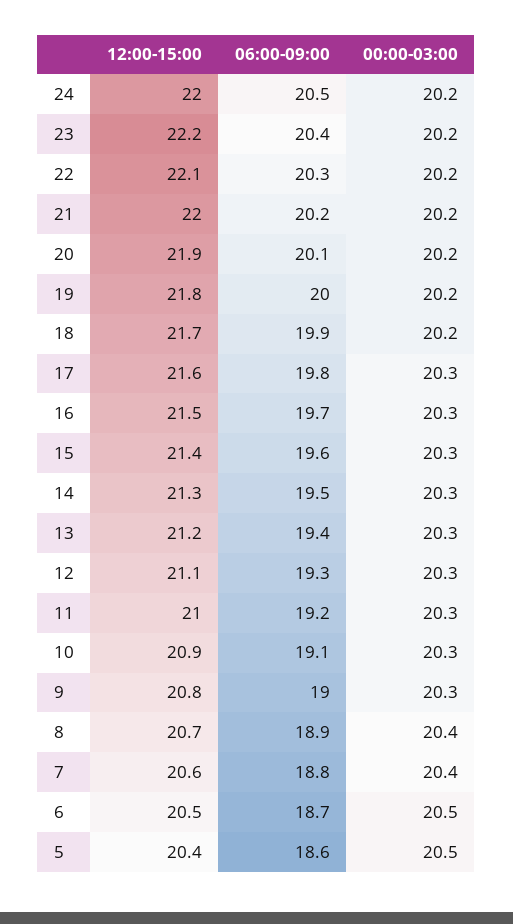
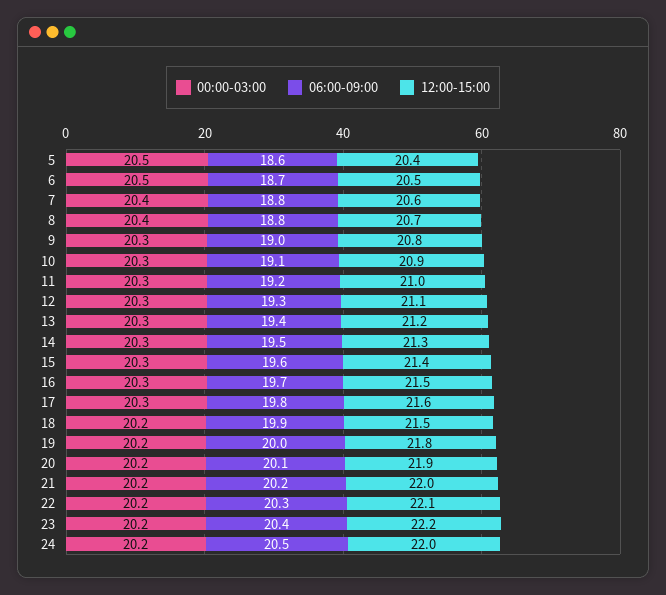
12:00-15:00, 18: 21.7 -> 21.5
06:00-09:00, 8: 18.9 -> 18.8

